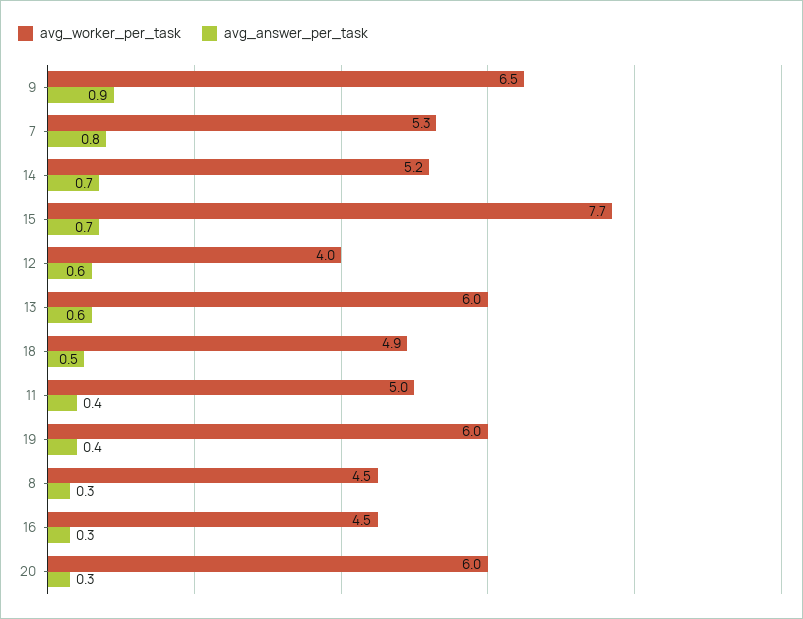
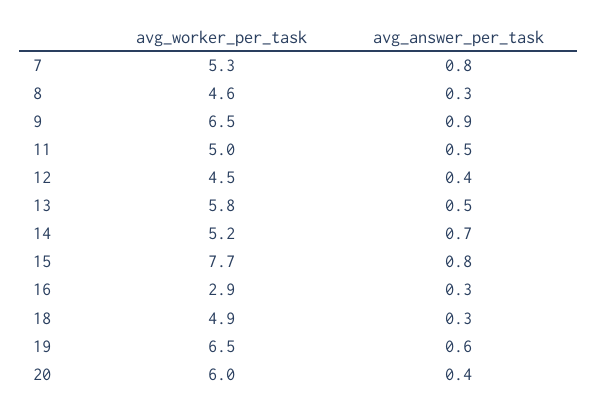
avg_answer_per_task, 15: 0.7 -> 0.8
avg_worker_per_task, 12: 4 -> 4.5
avg_answer_per_task, 12: 0.6 -> 0.4
avg_worker_per_task, 13: 6 -> 5.8
avg_answer_per_task, 13: 0.6 -> 0.5
avg_answer_per_task, 18: 0.5 -> 0.3
avg_answer_per_task, 11: 0.4 -> 0.5
avg_worker_per_task, 19: 6 -> 6.5
avg_answer_per_task, 19: 0.4 -> 0.6
avg_worker_per_task, 8: 4.5 -> 4.6
avg_worker_per_task, 16: 4.5 -> 2.9
avg_answer_per_task, 20: 0.3 -> 0.4

